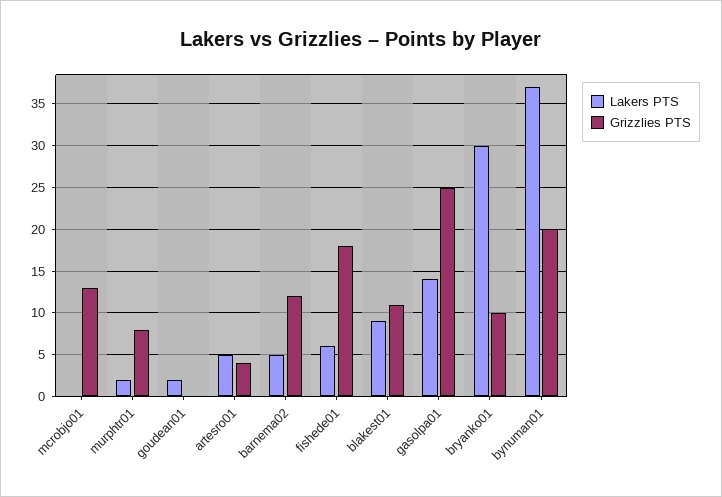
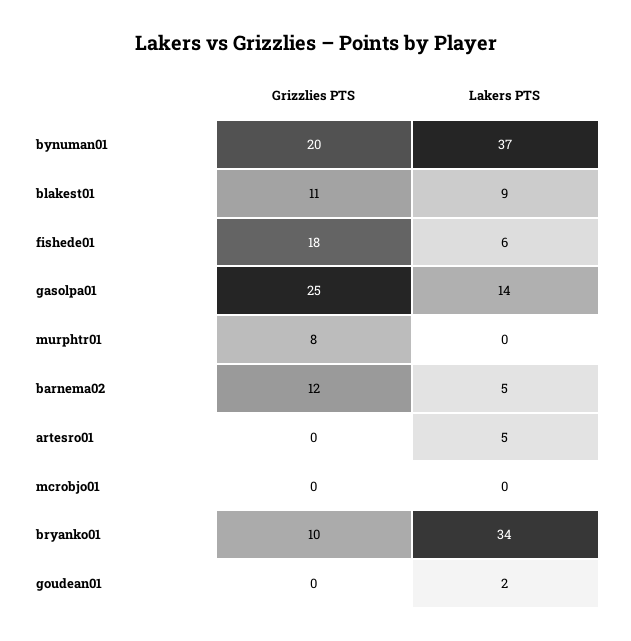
Grizzlies PTS, mcrobjo01: 13 -> 0
Lakers PTS, murphtr01: 2 -> 0
Grizzlies PTS, artesro01: 4 -> 0
Lakers PTS, bryanko01: 30 -> 34

